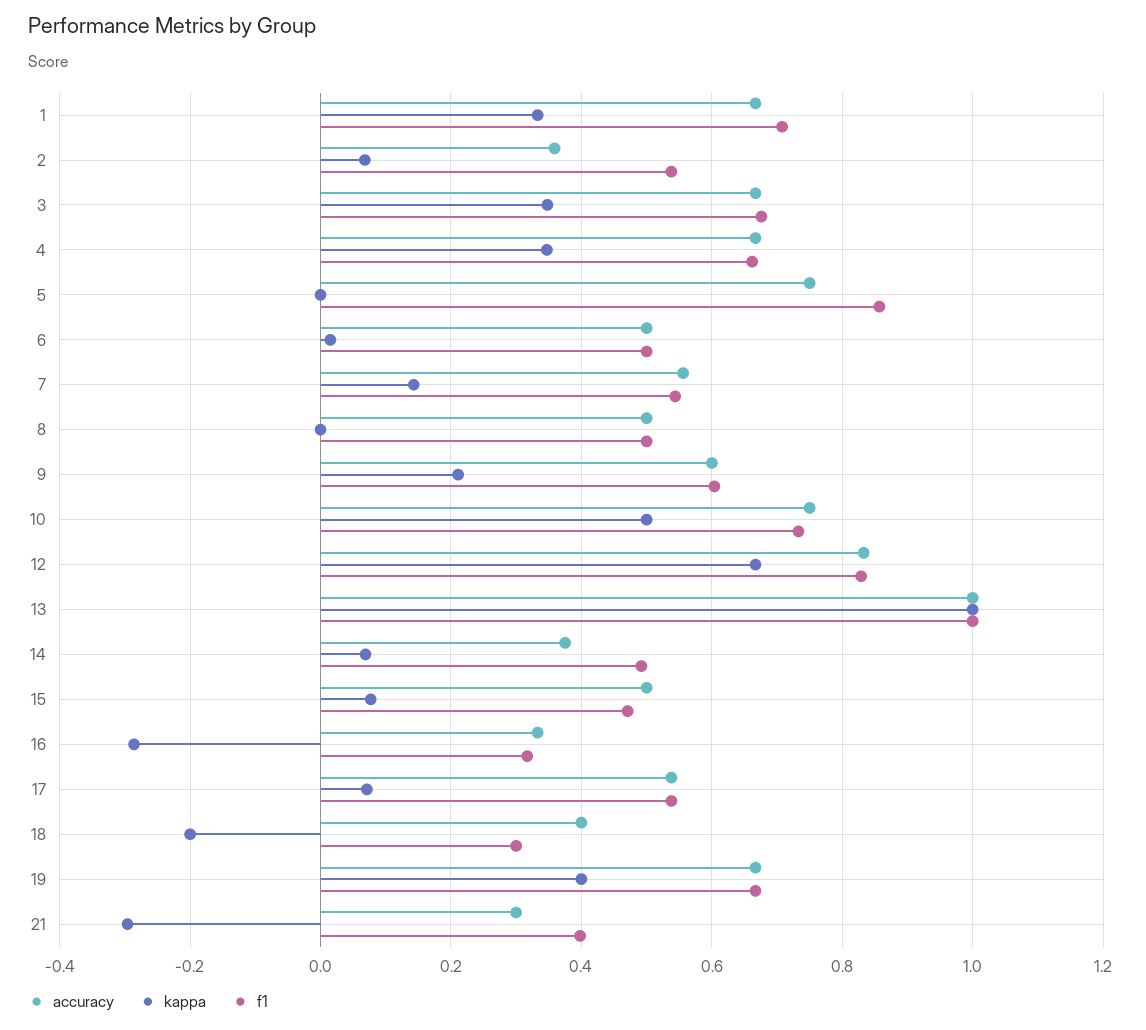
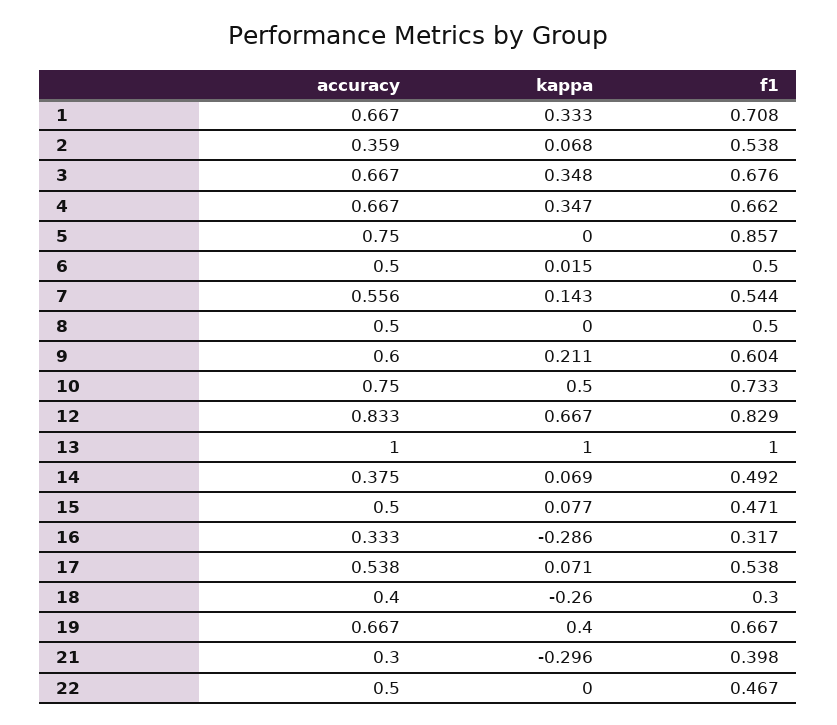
kappa, 18: -0.2 -> -0.26
accuracy, 22: none -> 0.5
kappa, 22: none -> 0
f1, 22: none -> 0.467

